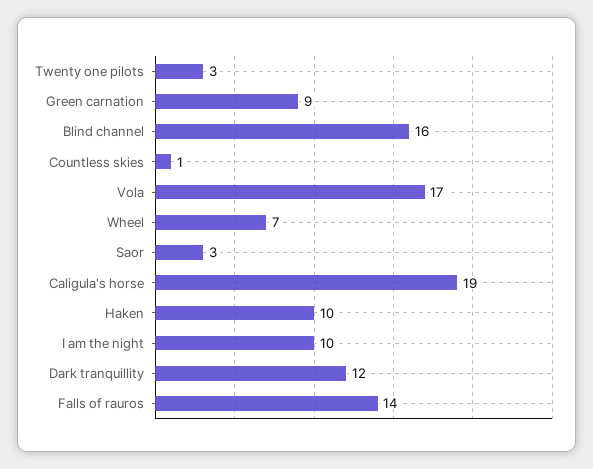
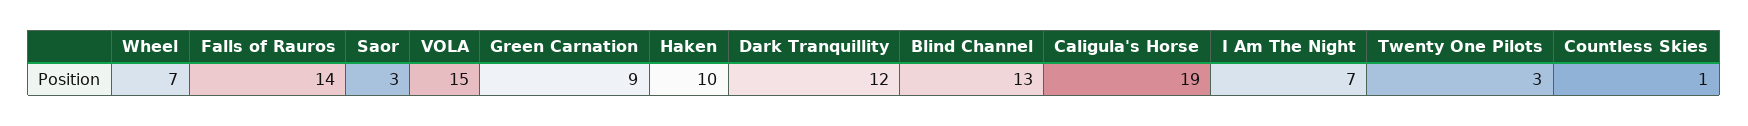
Blind channel: 16 -> 13
Vola: 17 -> 15
I am the night: 10 -> 7

